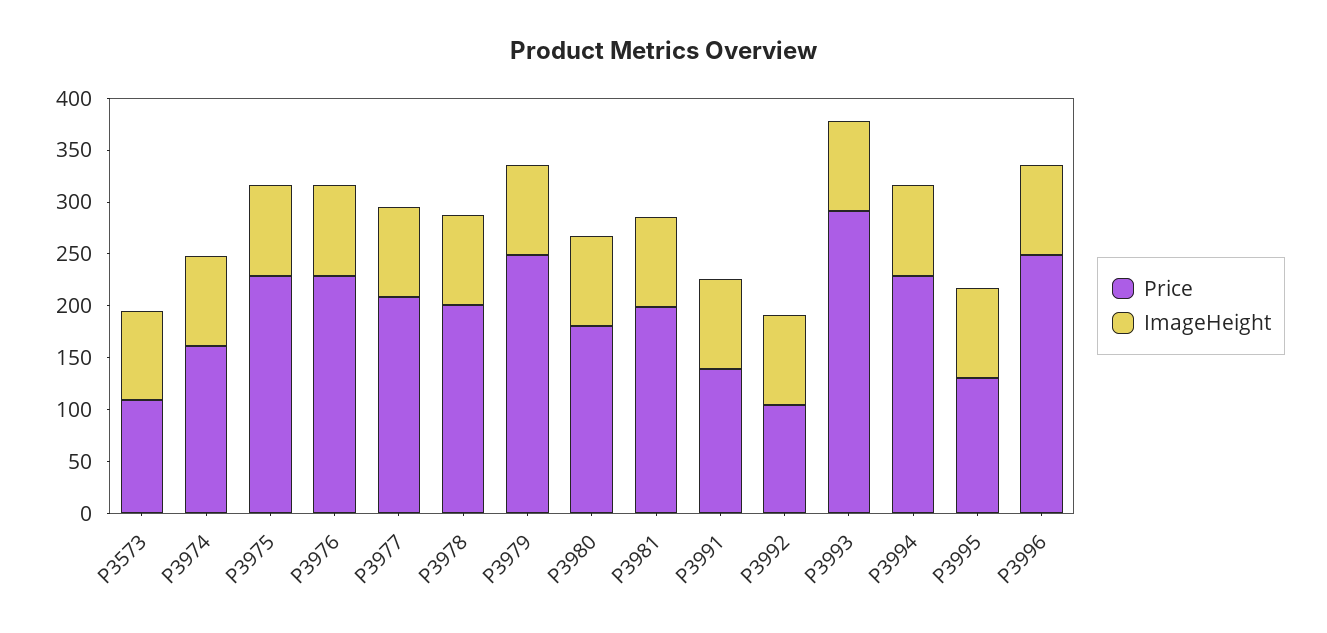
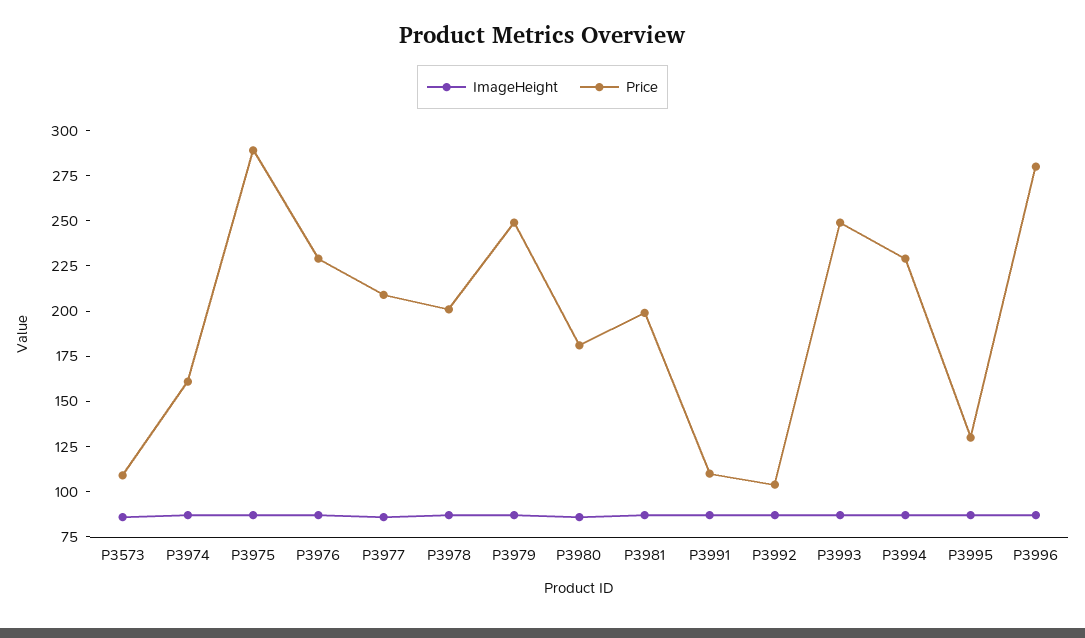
Price, P3975: 230 -> 290
Price, P3991: 140 -> 110
Price, P3993: 290 -> 250
Price, P3996: 250 -> 280

